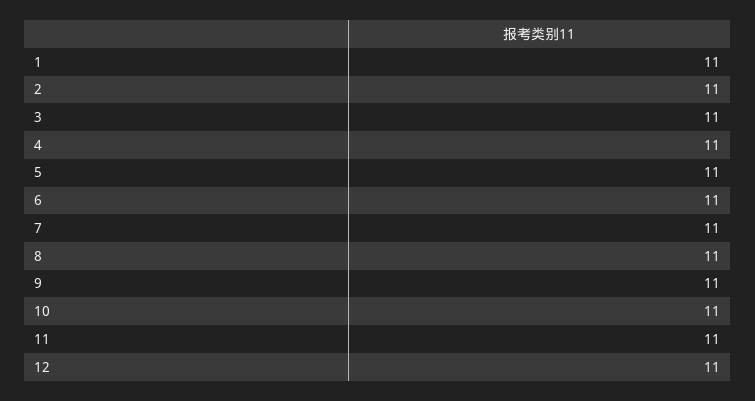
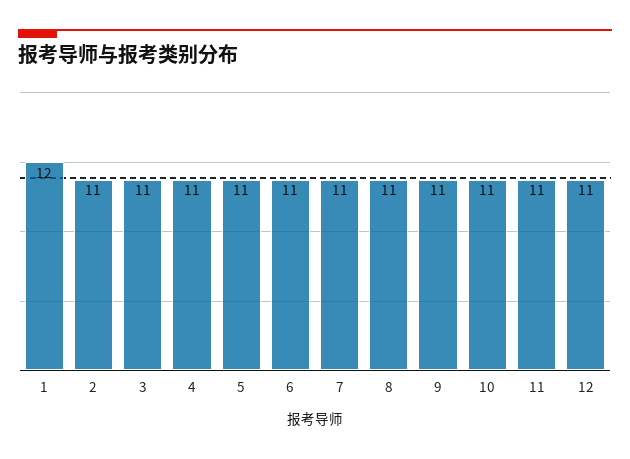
1: 11 -> 12

